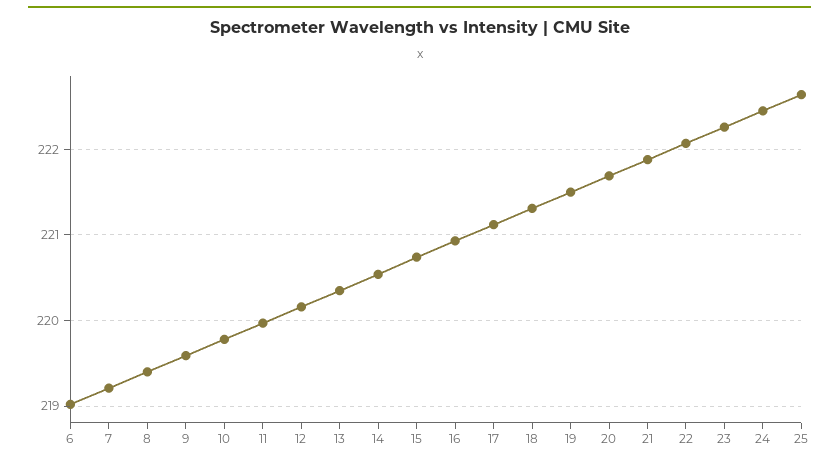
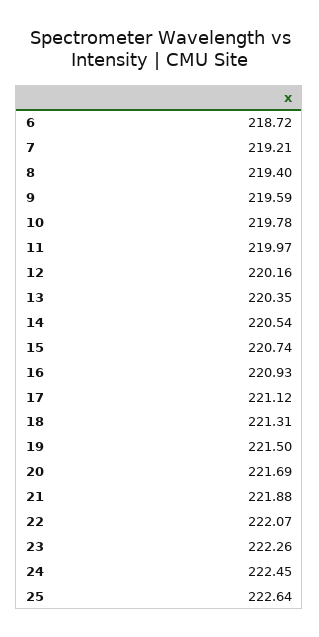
6: 219 -> 218.72

